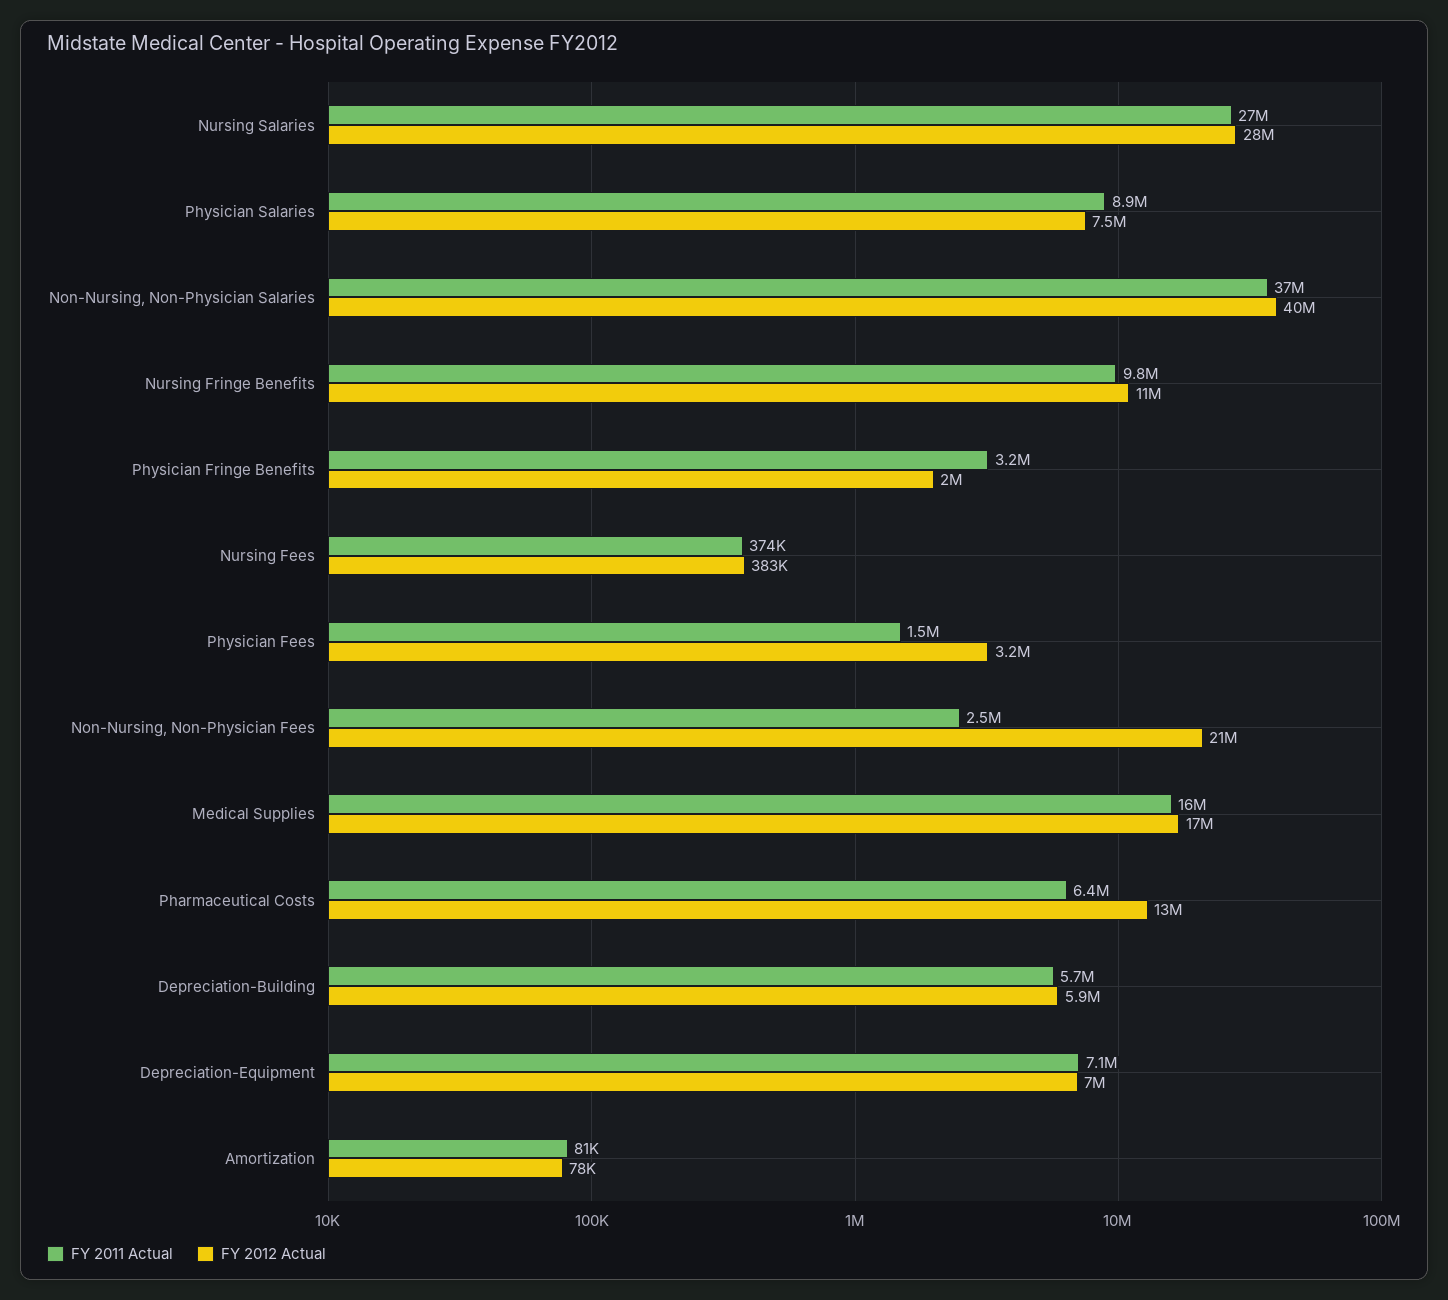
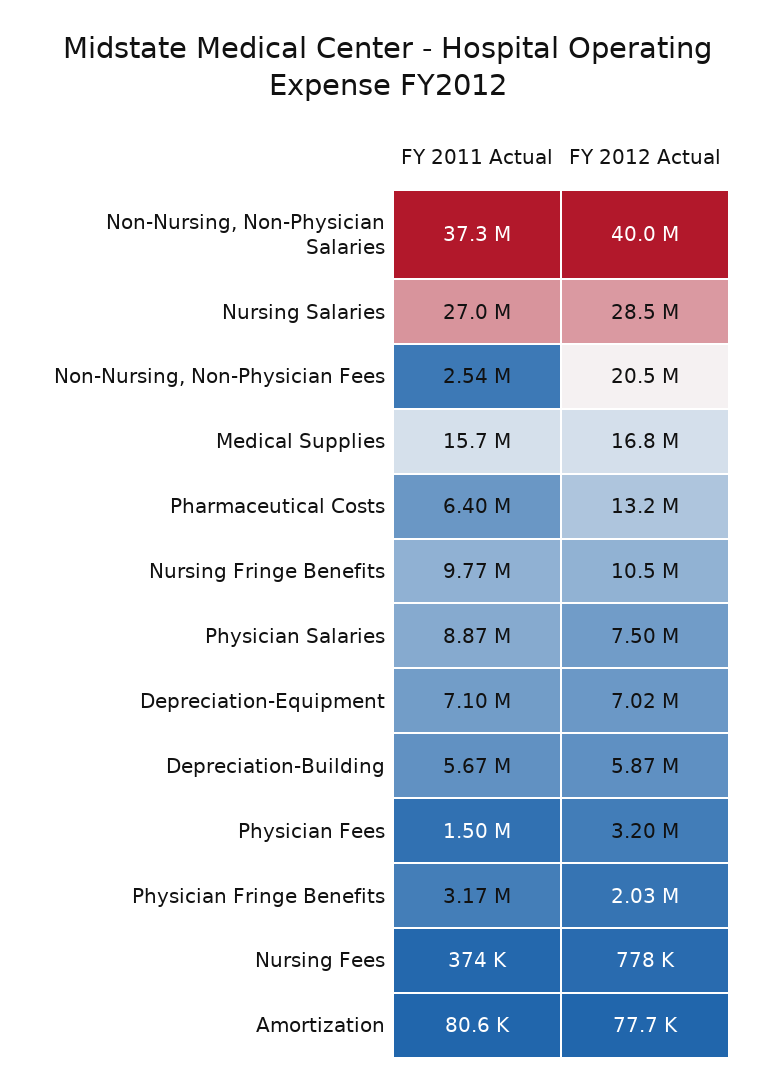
FY 2012 Actual, Nursing Fees: 383000 -> 778000

